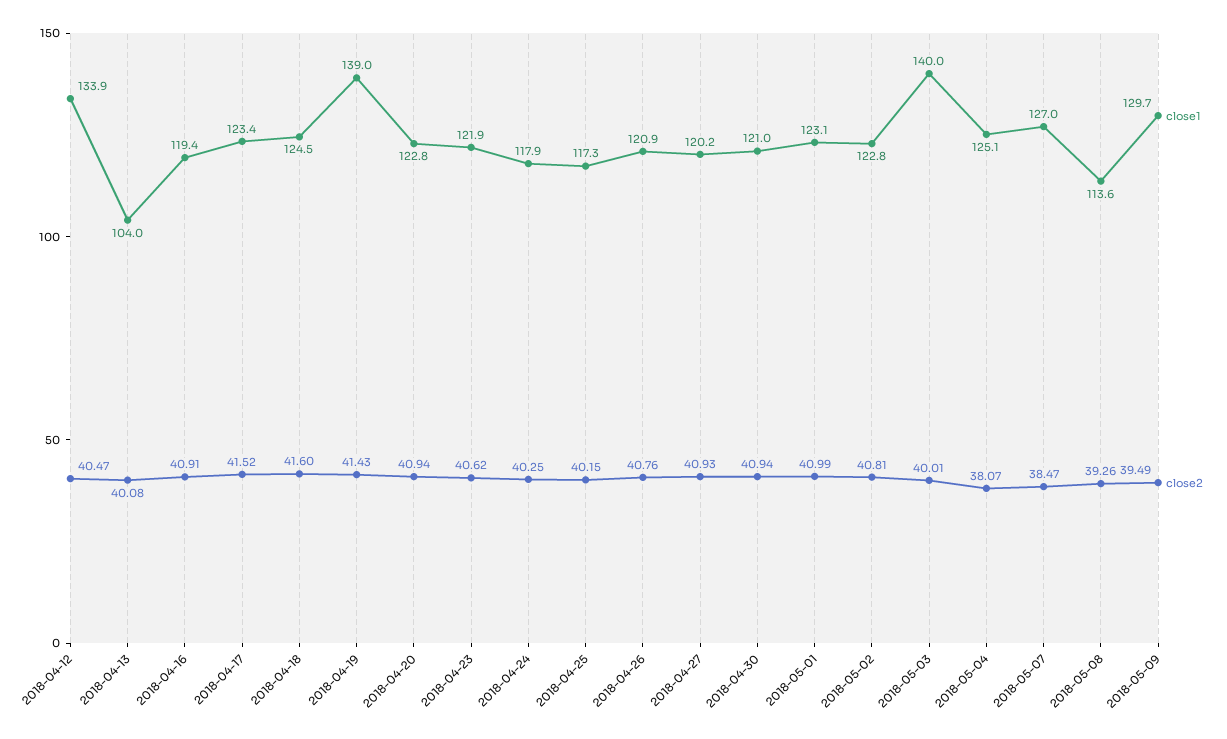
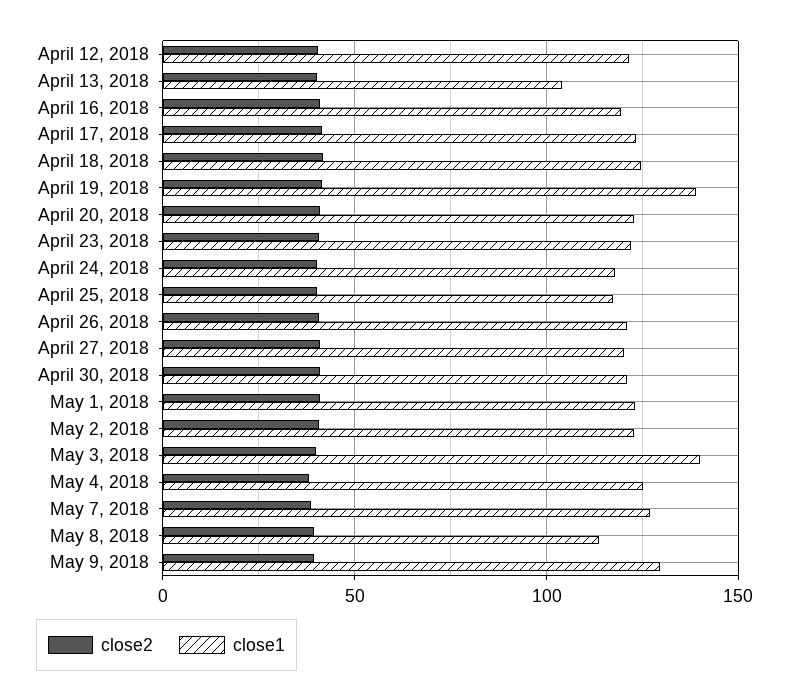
close1, 2018-04-12: 133.9 -> 120

